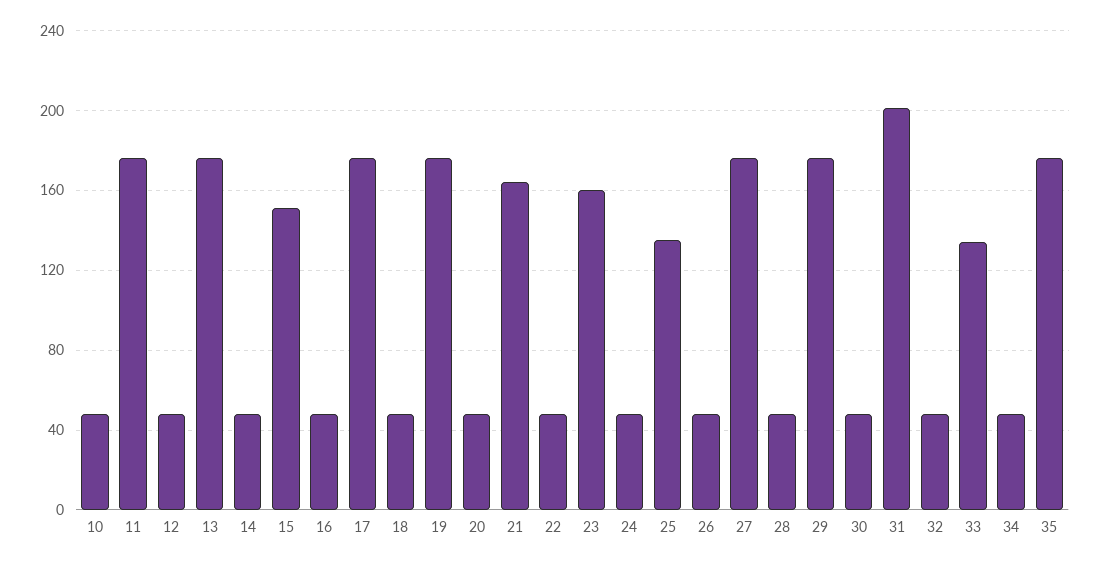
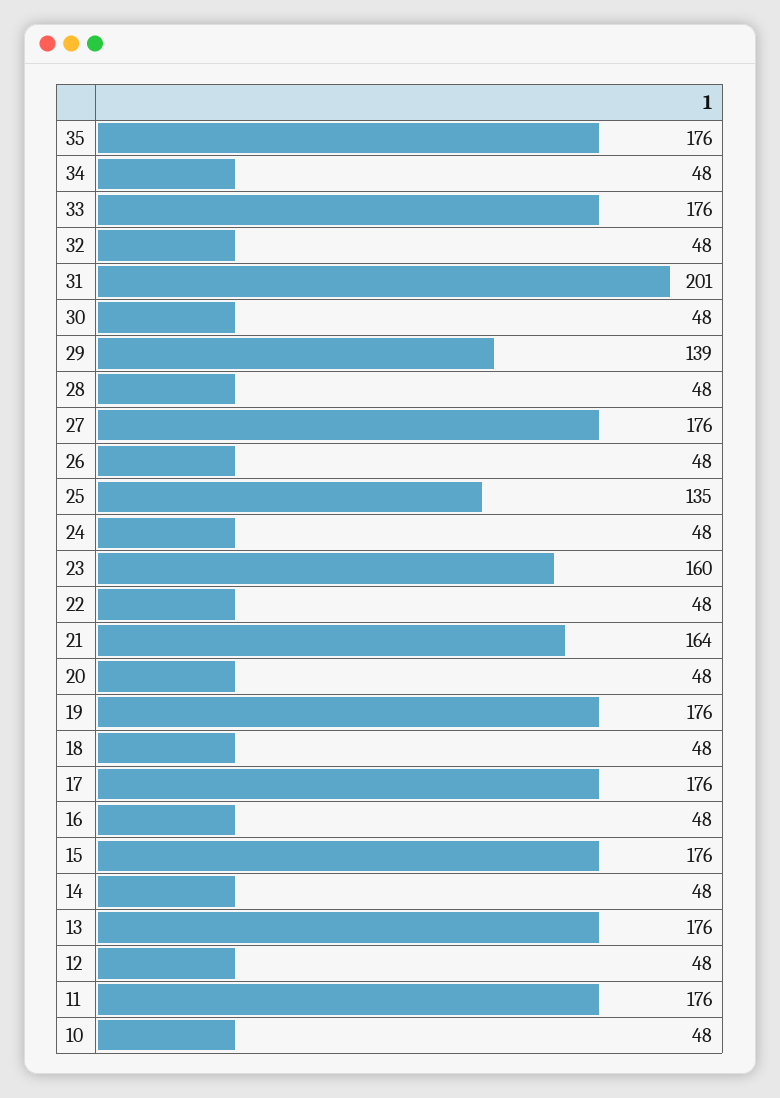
15: 150 -> 176
29: 175 -> 139
33: 135 -> 176

